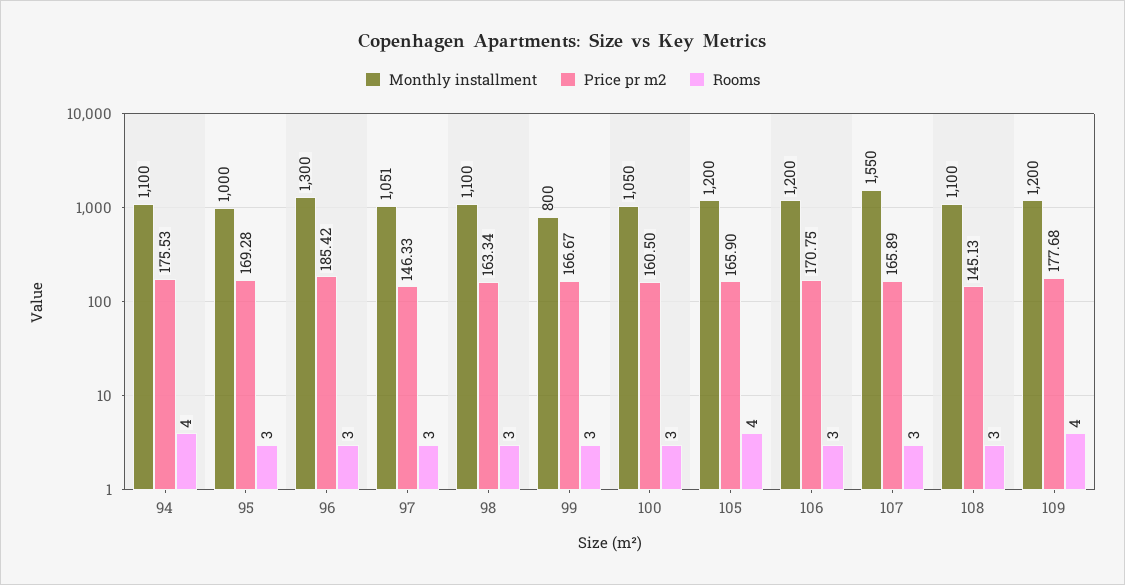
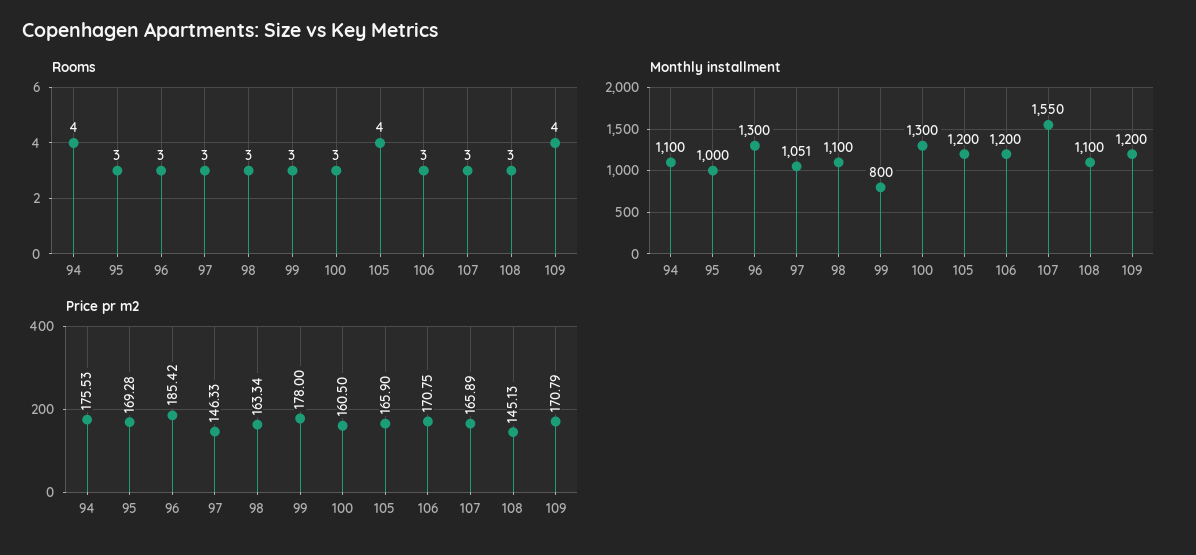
Price pr m2, 99: 166.67 -> 178
Monthly installment, 100: 1050 -> 1300
Price pr m2, 109: 177.68 -> 170.79

